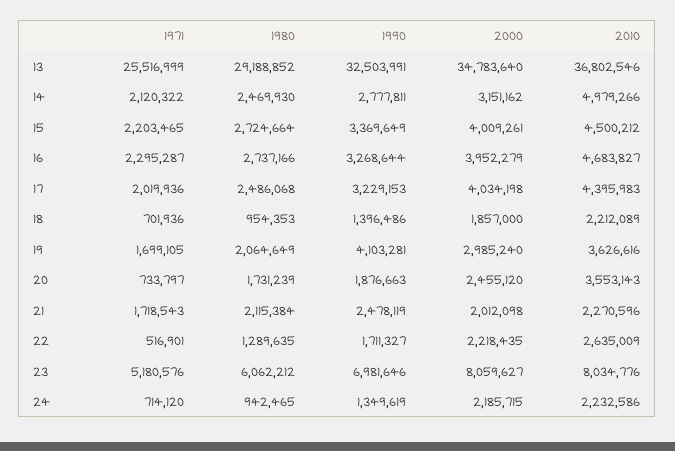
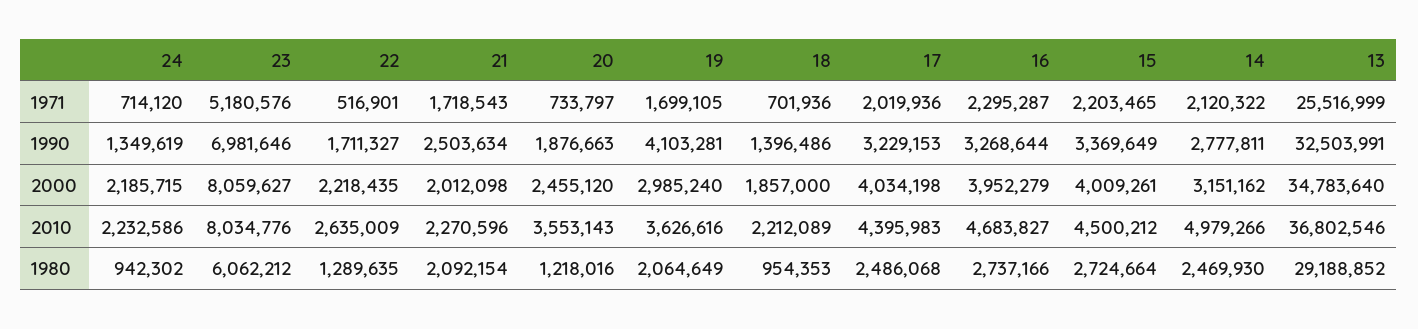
1980, 20: 1731239 -> 1218016
1980, 21: 2115384 -> 2092154
1990, 21: 2478119 -> 2503634
1980, 24: 942465 -> 942302

